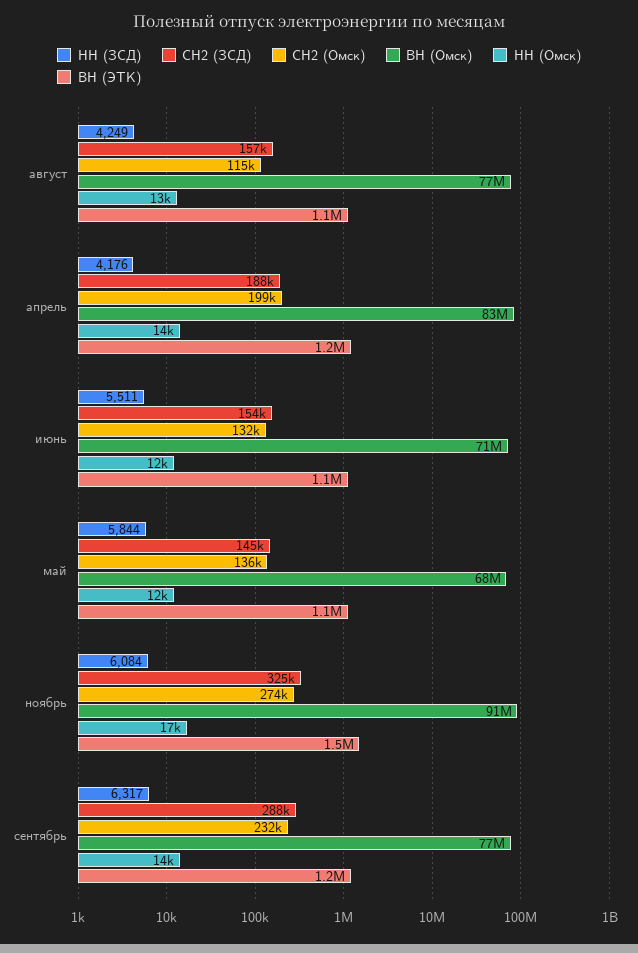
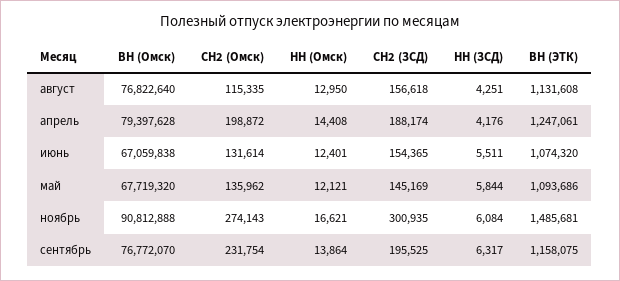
НН (ЗСД), август: 4249 -> 4251
ВН (Омск), апрель: 83000000 -> 79397628
ВН (Омск), июнь: 71000000 -> 67059838
СН2 (ЗСД), ноябрь: 325000 -> 300935
СН2 (ЗСД), сентябрь: 288000 -> 195525

